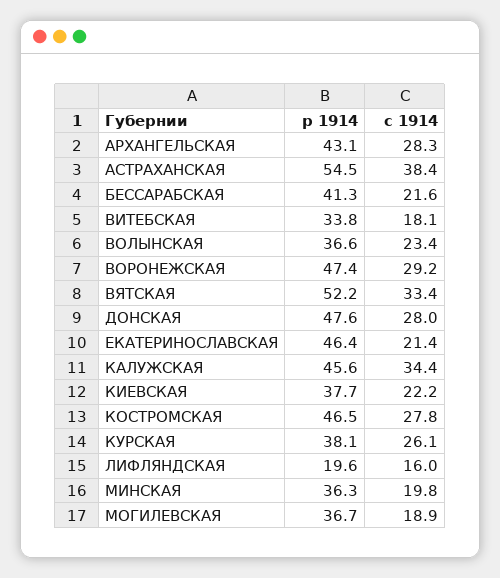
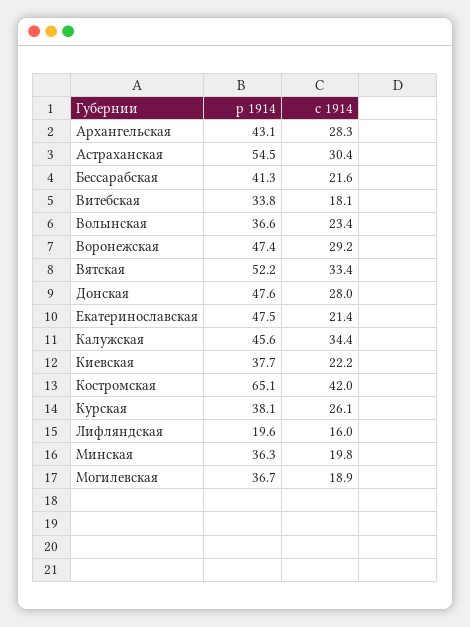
с 1914, АСТРАХАНСКАЯ: 38.4 -> 30.4
р 1914, ЕКАТЕРИНОСЛАВСКАЯ: 46.4 -> 47.5
р 1914, КОСТРОМСКАЯ: 46.5 -> 65.1
с 1914, КОСТРОМСКАЯ: 27.8 -> 42

